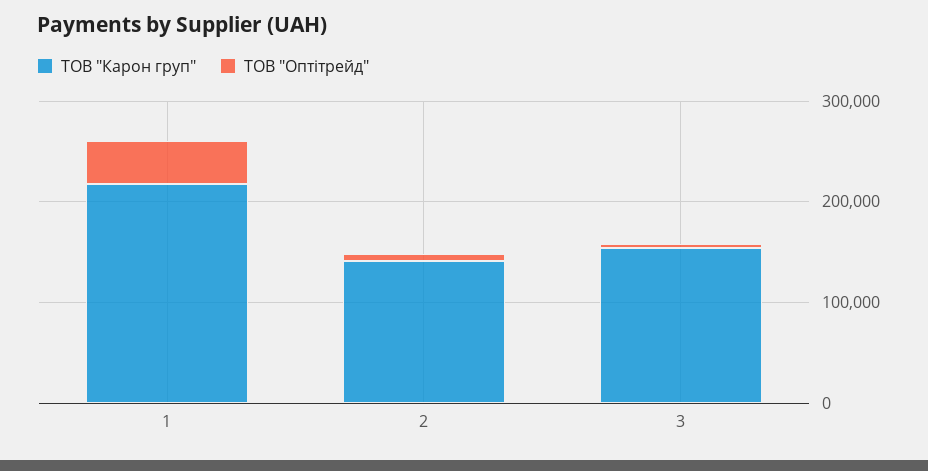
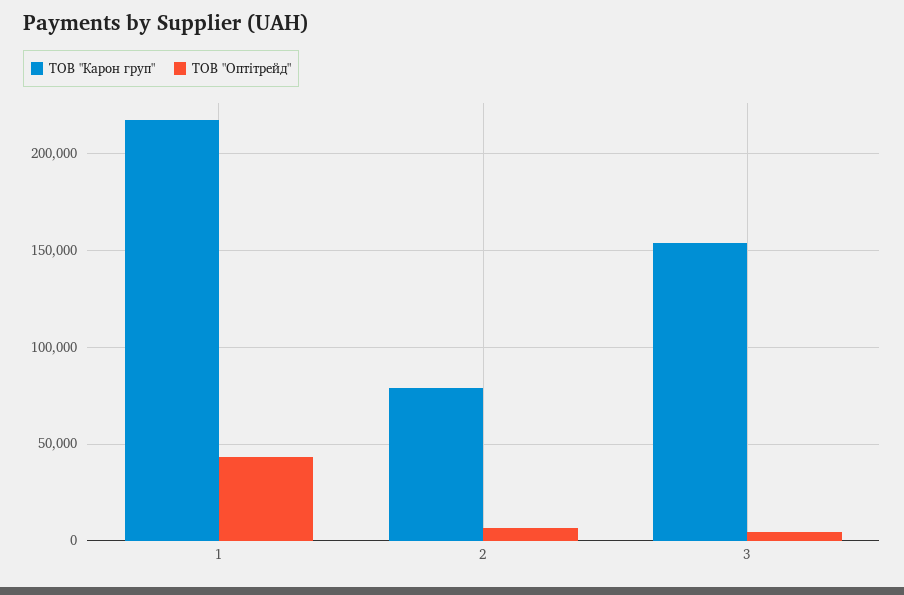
ТОВ "Карон груп", 2: 140000 -> 80000

